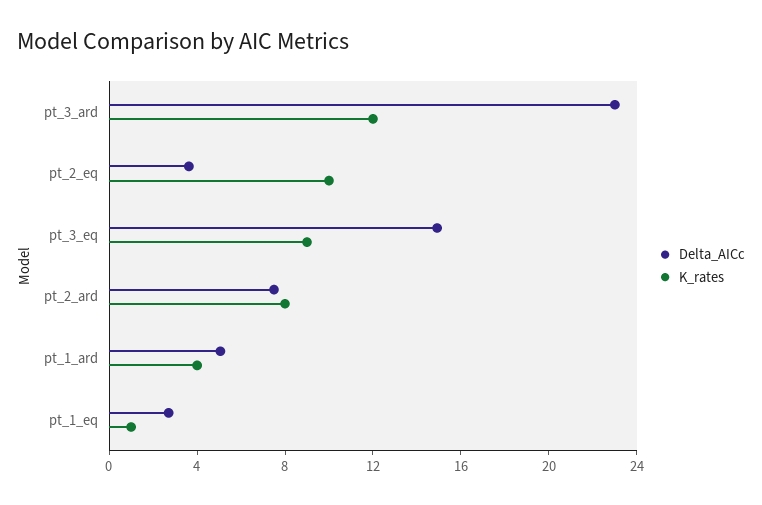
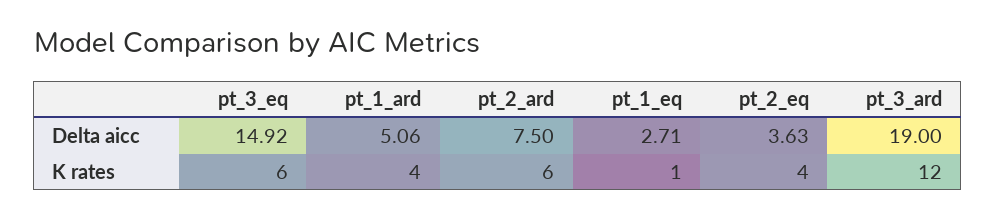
Delta_AICc, pt_3_ard: 23 -> 19
K_rates, pt_2_eq: 10 -> 4
K_rates, pt_3_eq: 9 -> 6
K_rates, pt_2_ard: 8 -> 6

